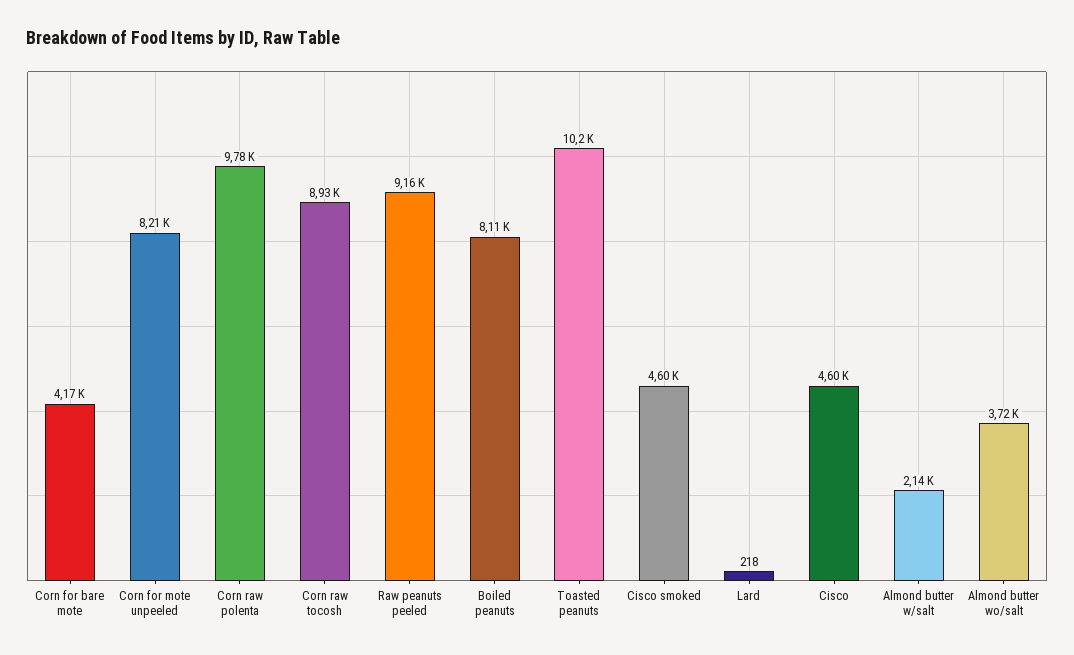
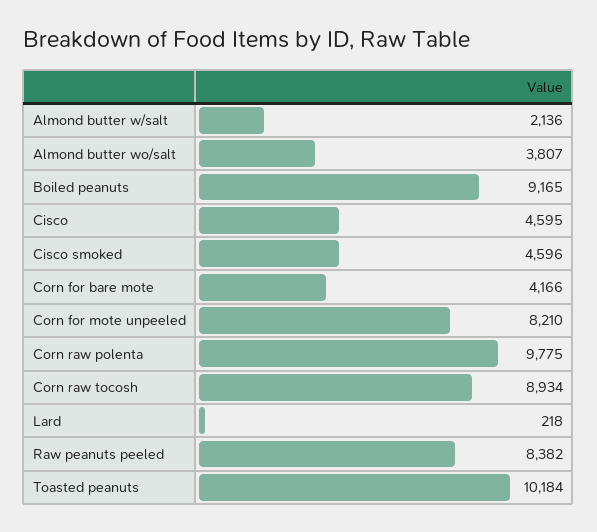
Raw peanuts peeled: 9160 -> 8382
Boiled peanuts: 8110 -> 9165
Almond butter wo/salt: 3720 -> 3807

